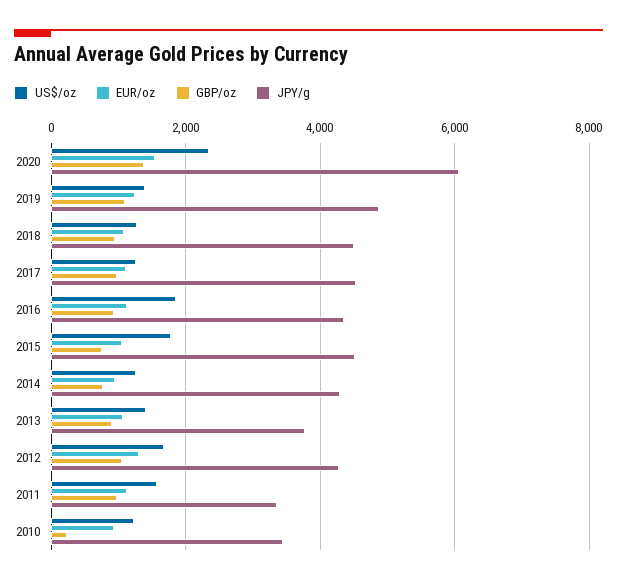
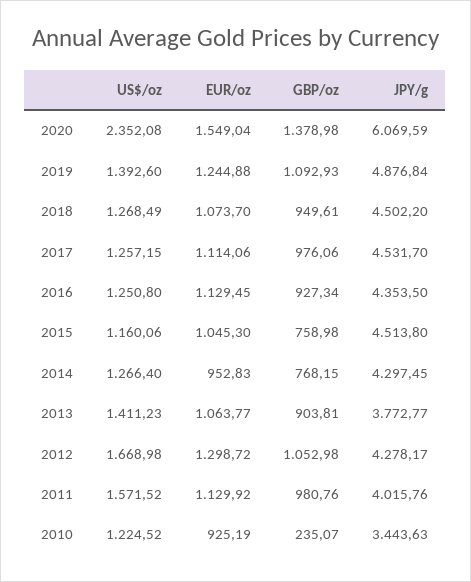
US$/oz, 2016: 1800 -> 1250.8
US$/oz, 2015: 1800 -> 1160.06
JPY/g, 2011: 3400 -> 4015.76

